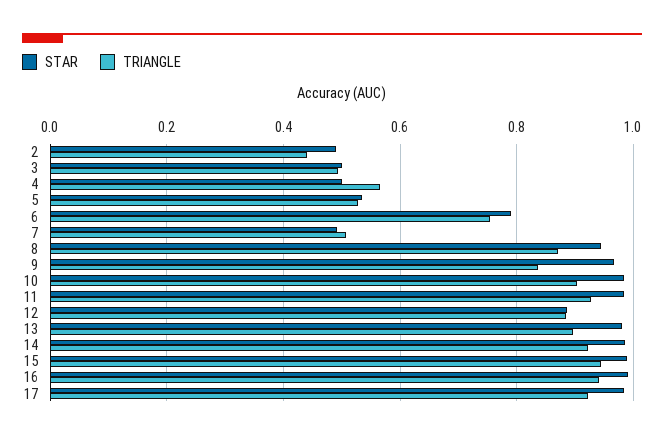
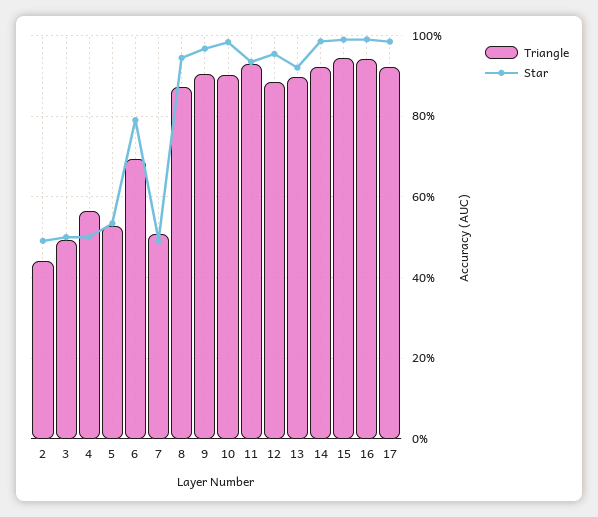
TRIANGLE, 6: 0.76 -> 0.7
TRIANGLE, 9: 0.84 -> 0.9
STAR, 11: 0.98 -> 0.94
STAR, 12: 0.88 -> 0.96
STAR, 13: 0.98 -> 0.92

